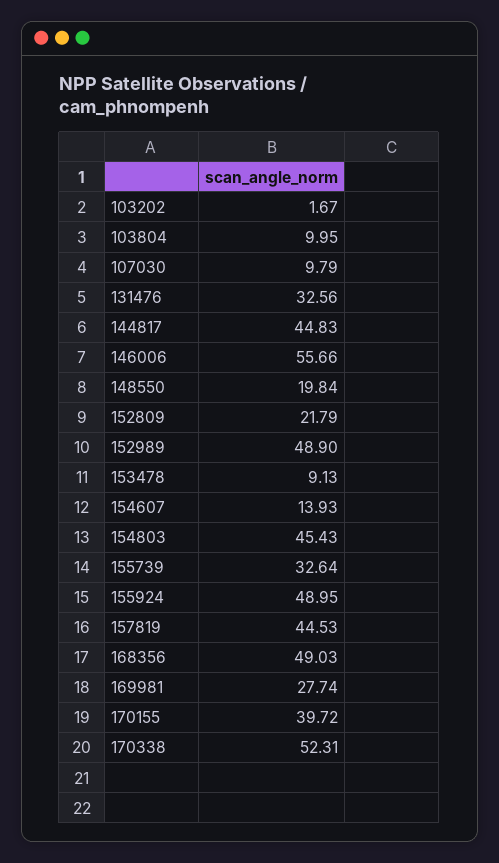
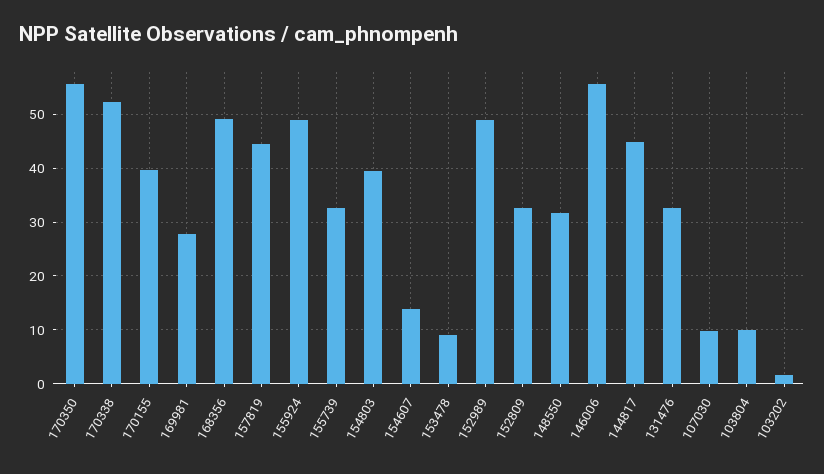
148550: 19.84 -> 32
152809: 21.79 -> 32
154803: 45.43 -> 40
170350: none -> 56

